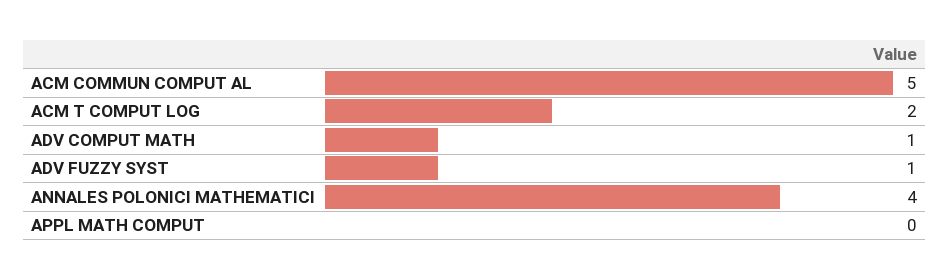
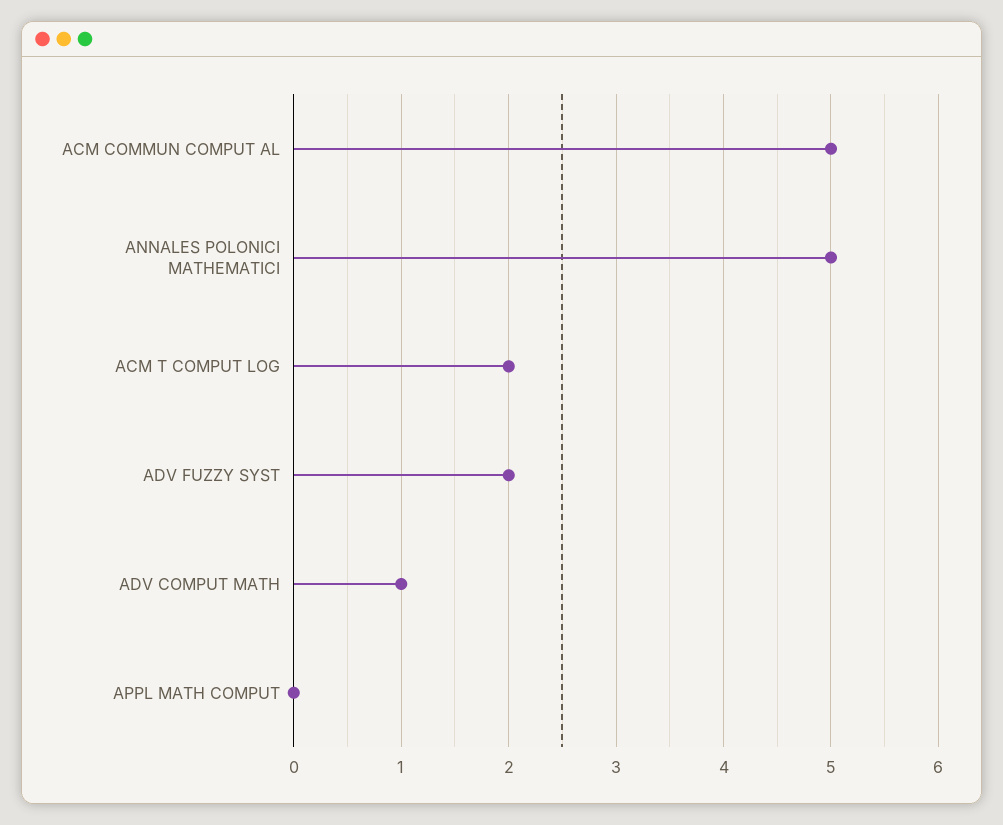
ADV FUZZY SYST: 1 -> 2
ANNALES POLONICI MATHEMATICI: 4 -> 5

